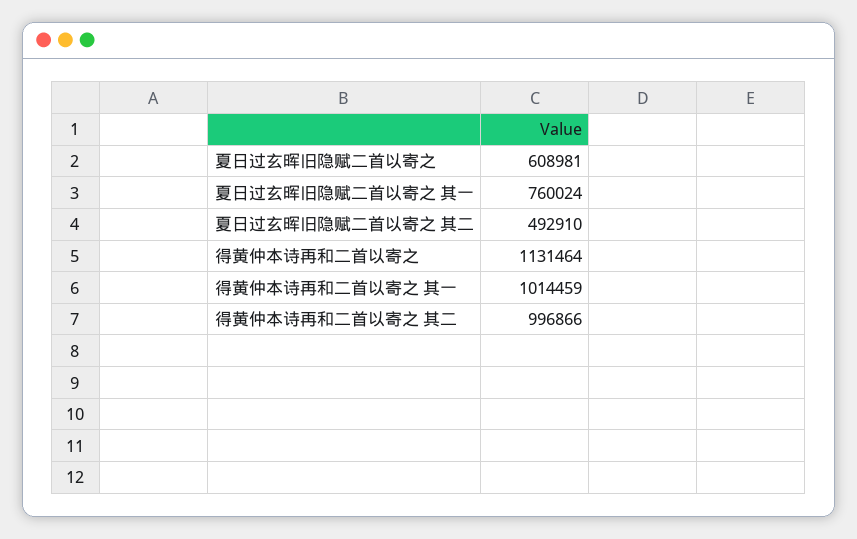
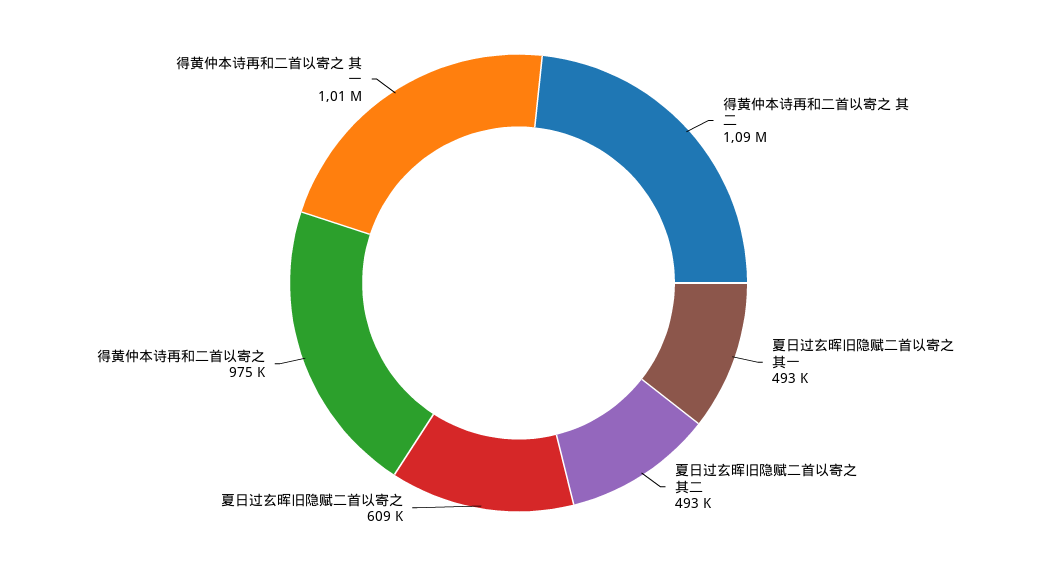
夏日过玄晖旧隐赋二首以寄之 其一: 760024 -> 493000
得黄仲本诗再和二首以寄之: 1131464 -> 975000
得黄仲本诗再和二首以寄之 其二: 996866 -> 1090000

